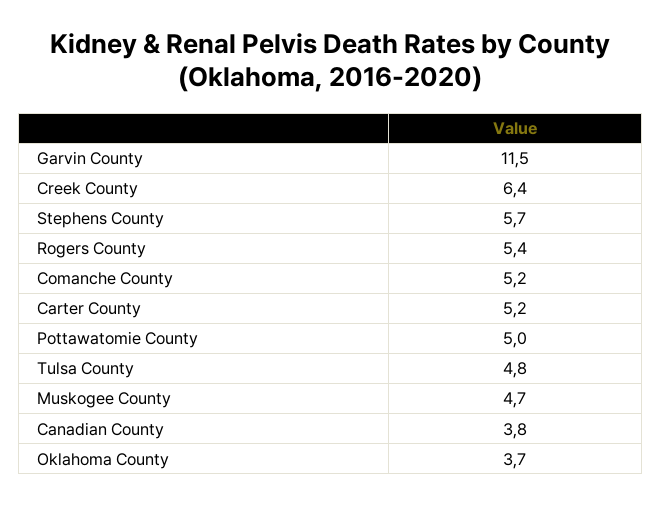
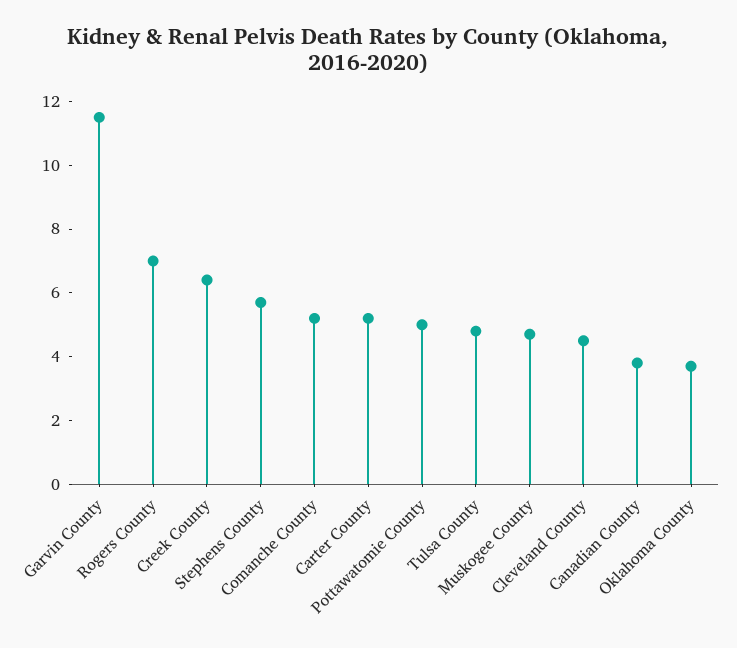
Rogers County: 5.4 -> 7
Cleveland County: none -> 4.5

